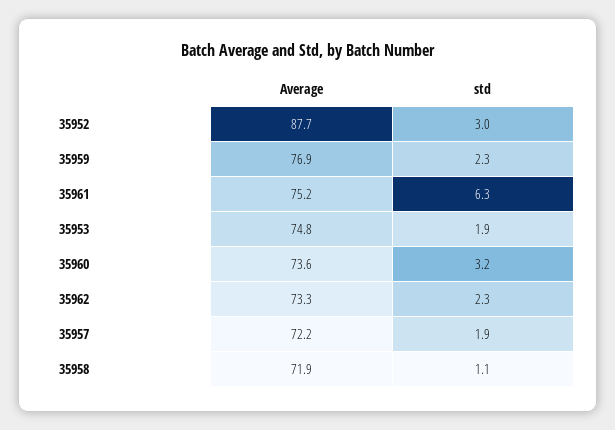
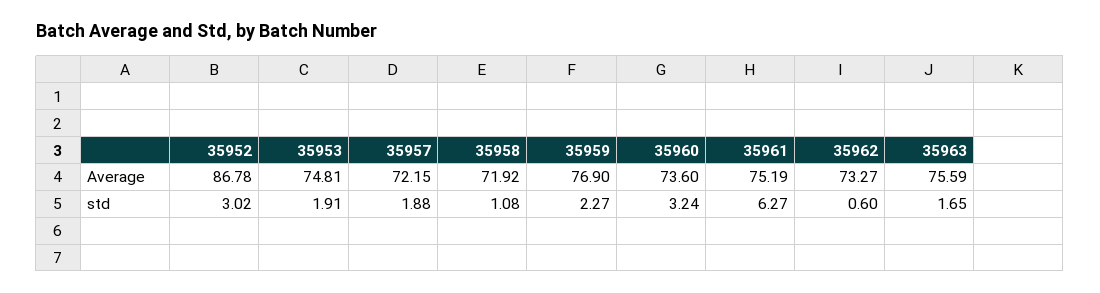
Average, 35952: 87.7 -> 86.78
std, 35962: 2.3 -> 0.6
Average, 35963: none -> 75.59
std, 35963: none -> 1.65

